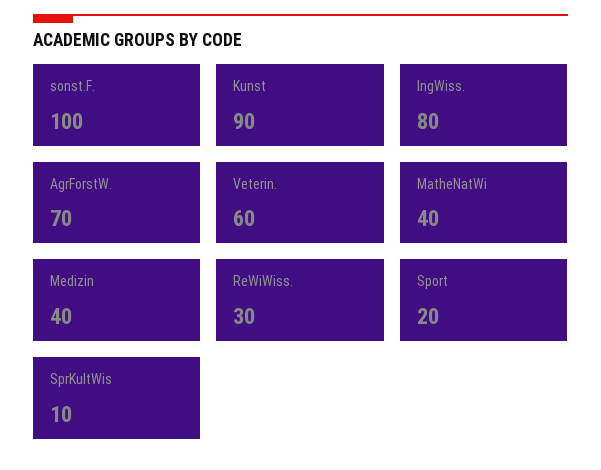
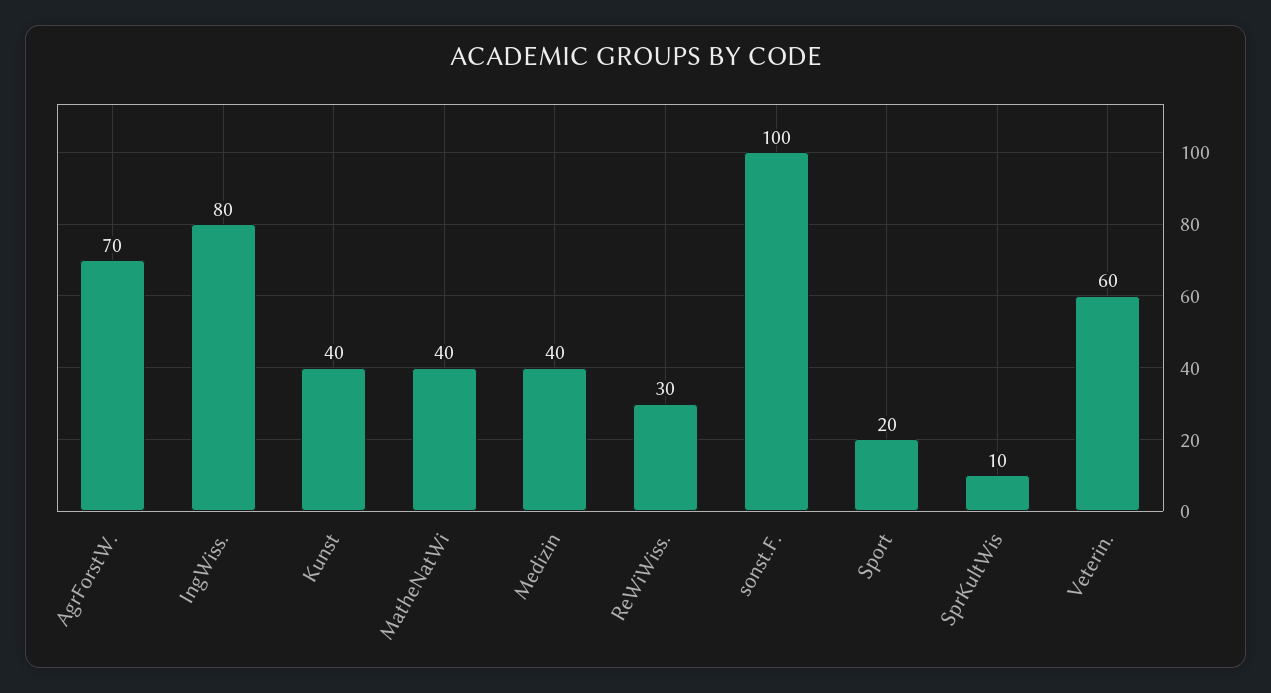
Kunst: 90 -> 40

